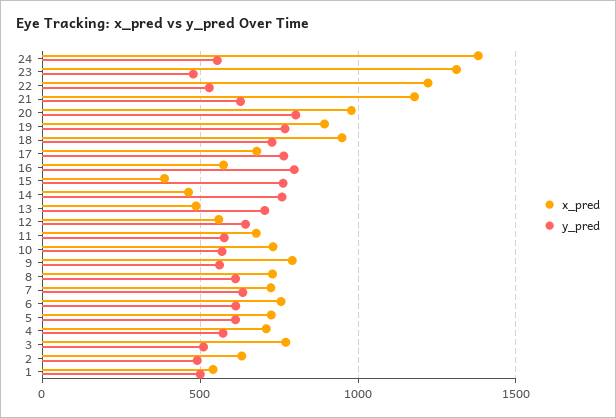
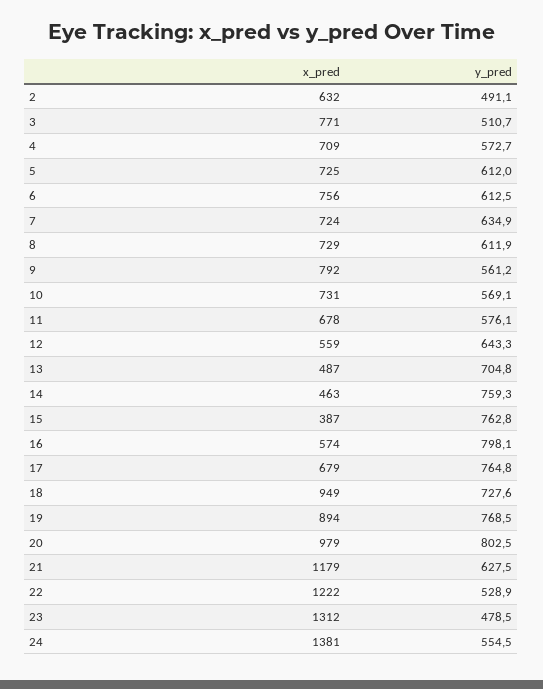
x_pred, 1: 550 -> none
y_pred, 1: 500 -> none

